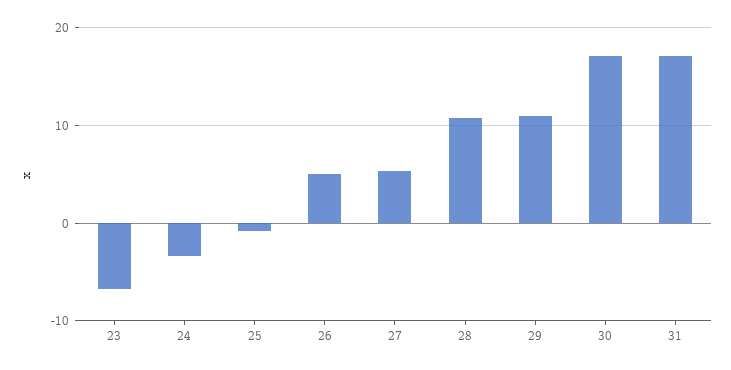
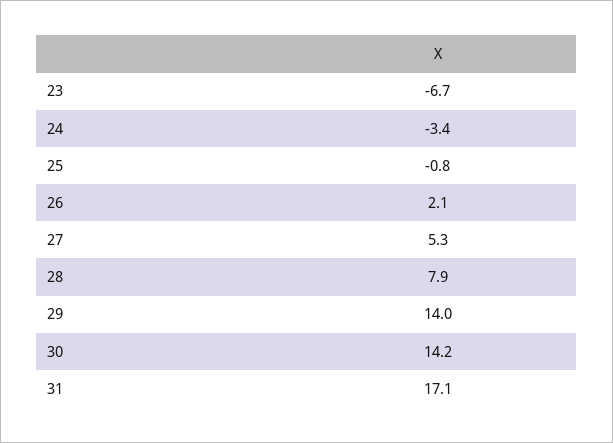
26: 5 -> 2.1
28: 11 -> 7.9
29: 11 -> 14
30: 17 -> 14.2

